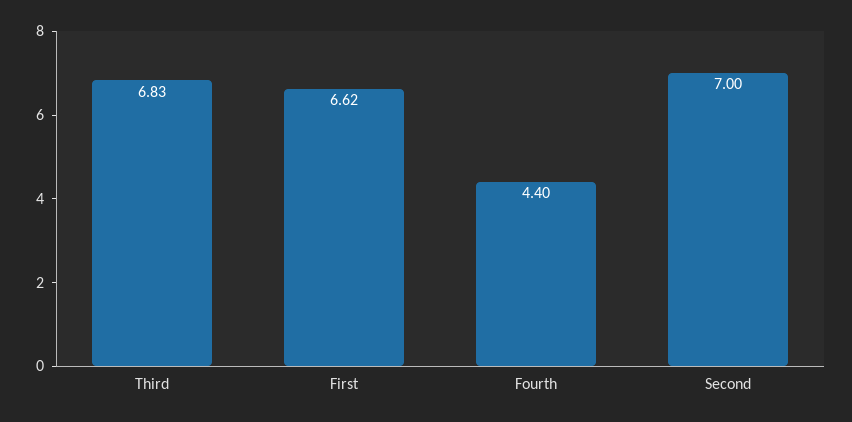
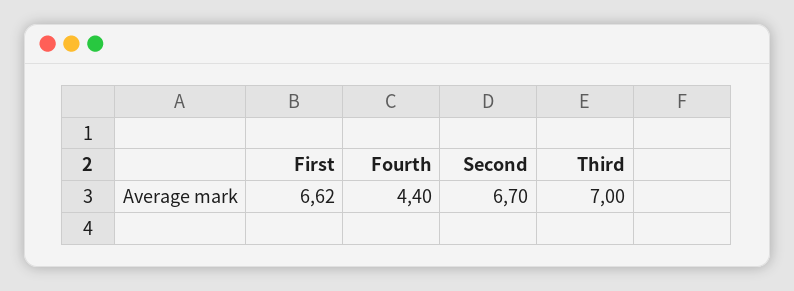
Third: 6.83 -> 7
Second: 7 -> 6.7

